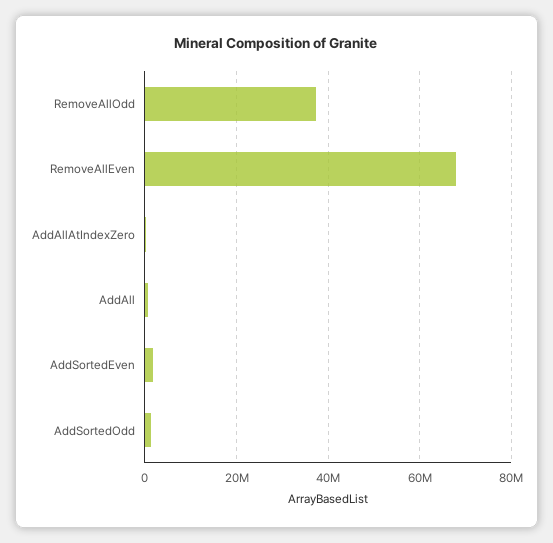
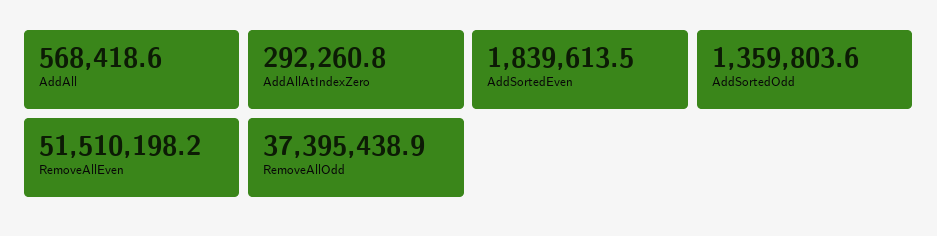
RemoveAllEven: 68000000 -> 51510198.2

